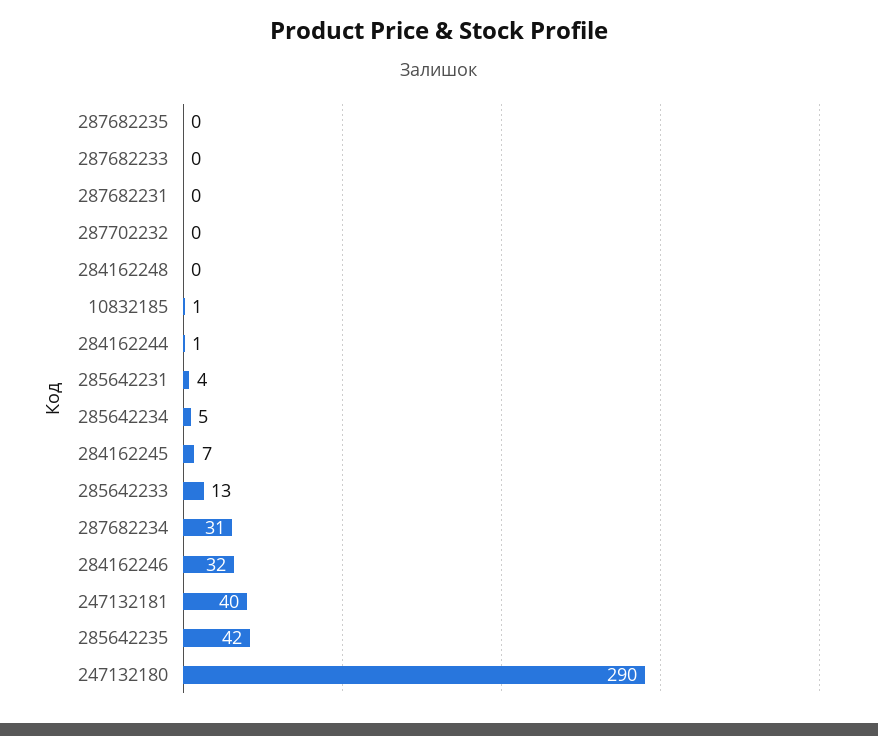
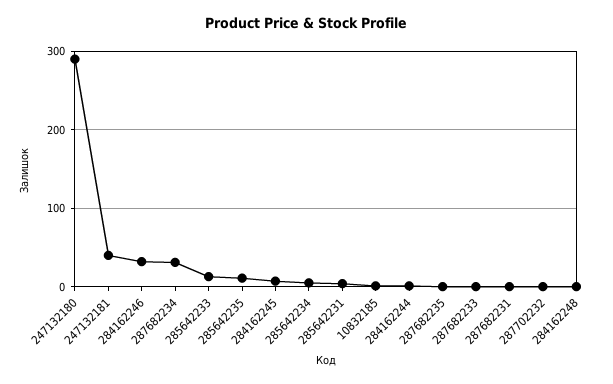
285642235: 42 -> 10

